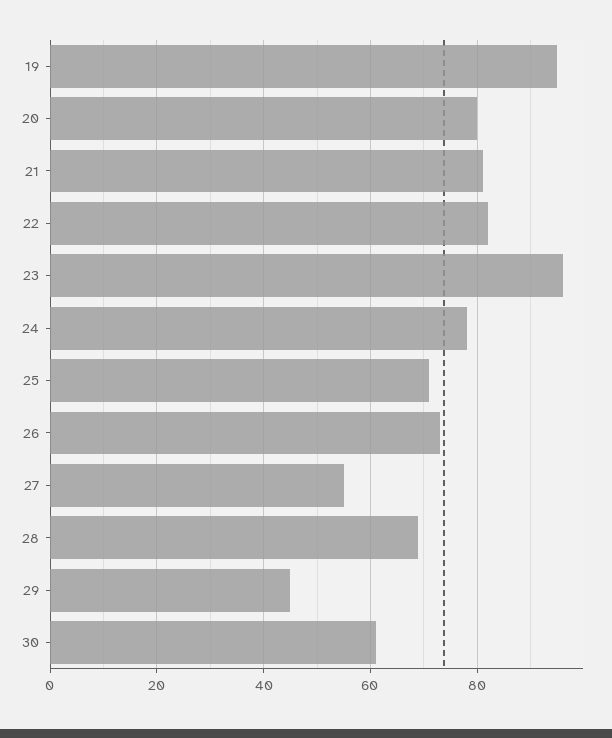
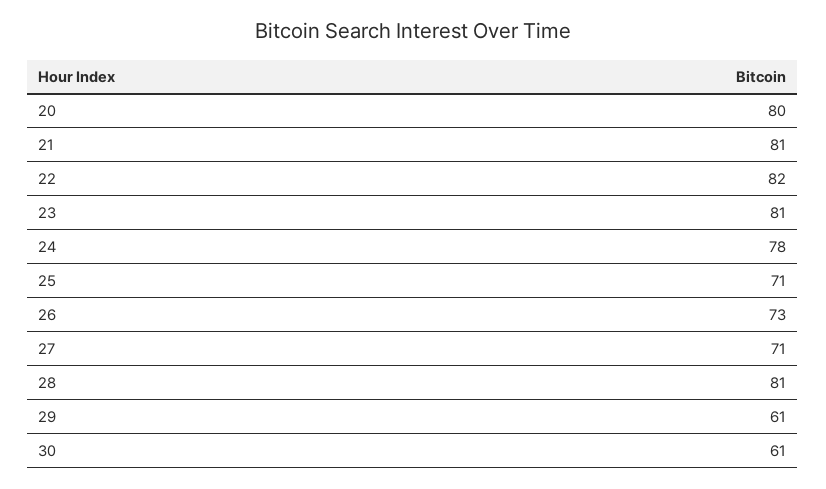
19: 95 -> none
23: 95 -> 81
27: 55 -> 71
28: 70 -> 81
29: 45 -> 61

